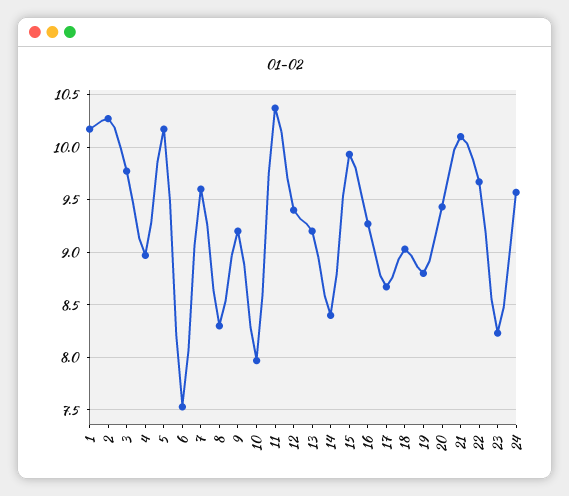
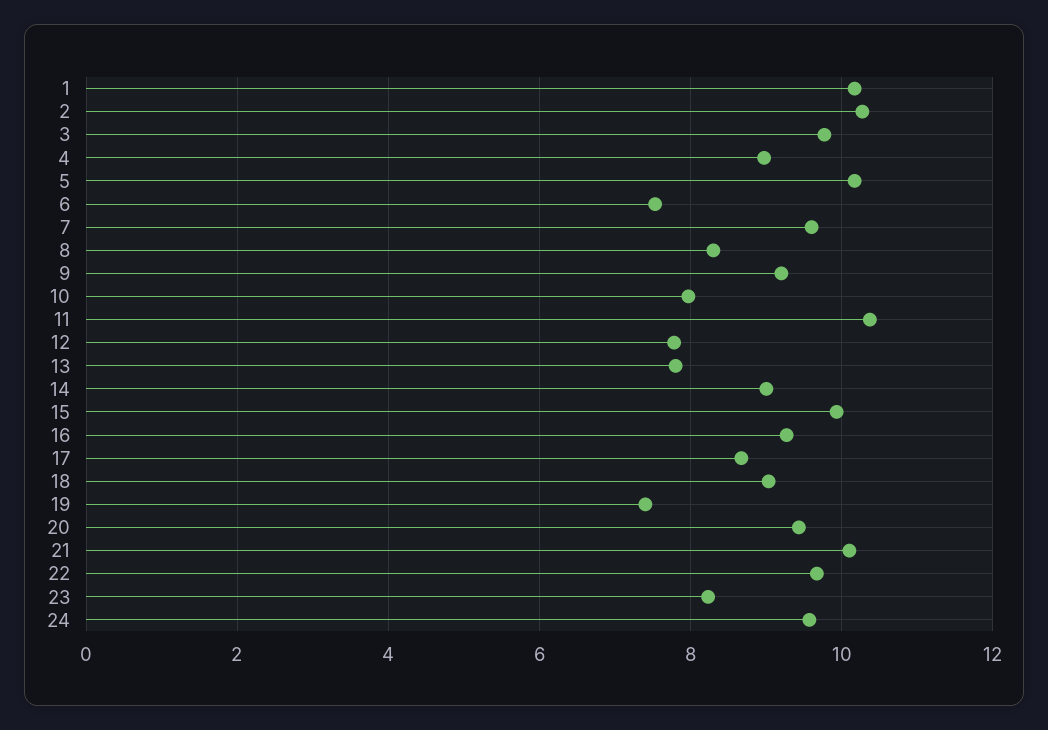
12: 9.4 -> 7.8
13: 9.2 -> 7.8
14: 8.4 -> 9
19: 8.8 -> 7.4

